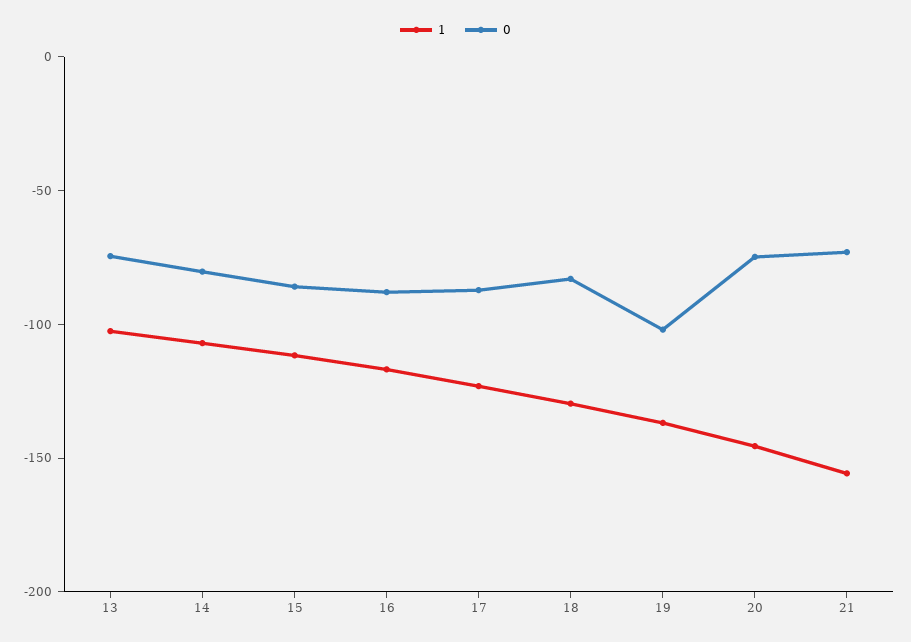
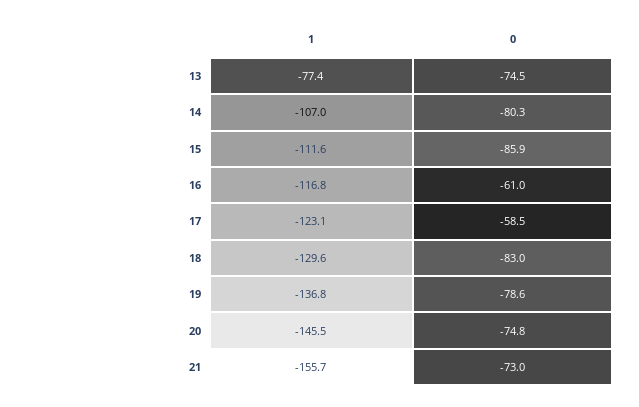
1, 13: -100 -> -77.4
0, 16: -90 -> -61
0, 17: -90 -> -58.5
0, 19: -100 -> -78.6

